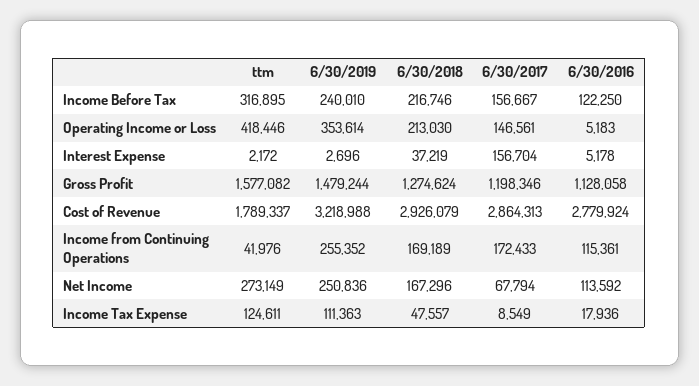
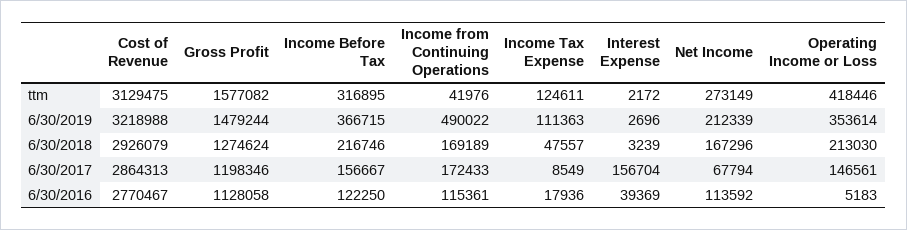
6/30/2019, Income Before Tax: 240010 -> 366715
6/30/2018, Interest Expense: 37219 -> 3239
6/30/2016, Interest Expense: 5178 -> 39369
ttm, Cost of Revenue: 1789337 -> 3129475
6/30/2016, Cost of Revenue: 2779924 -> 2770467
6/30/2019, Income from Continuing Operations: 255352 -> 490022
6/30/2019, Net Income: 250836 -> 212339

